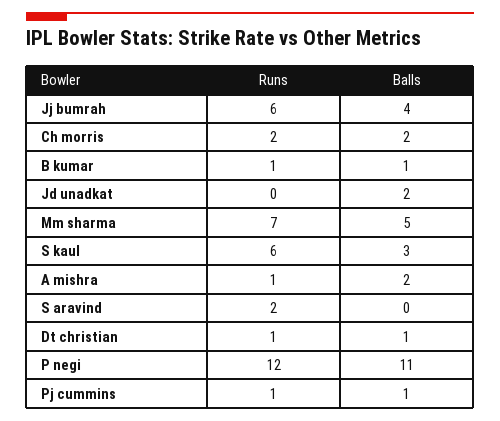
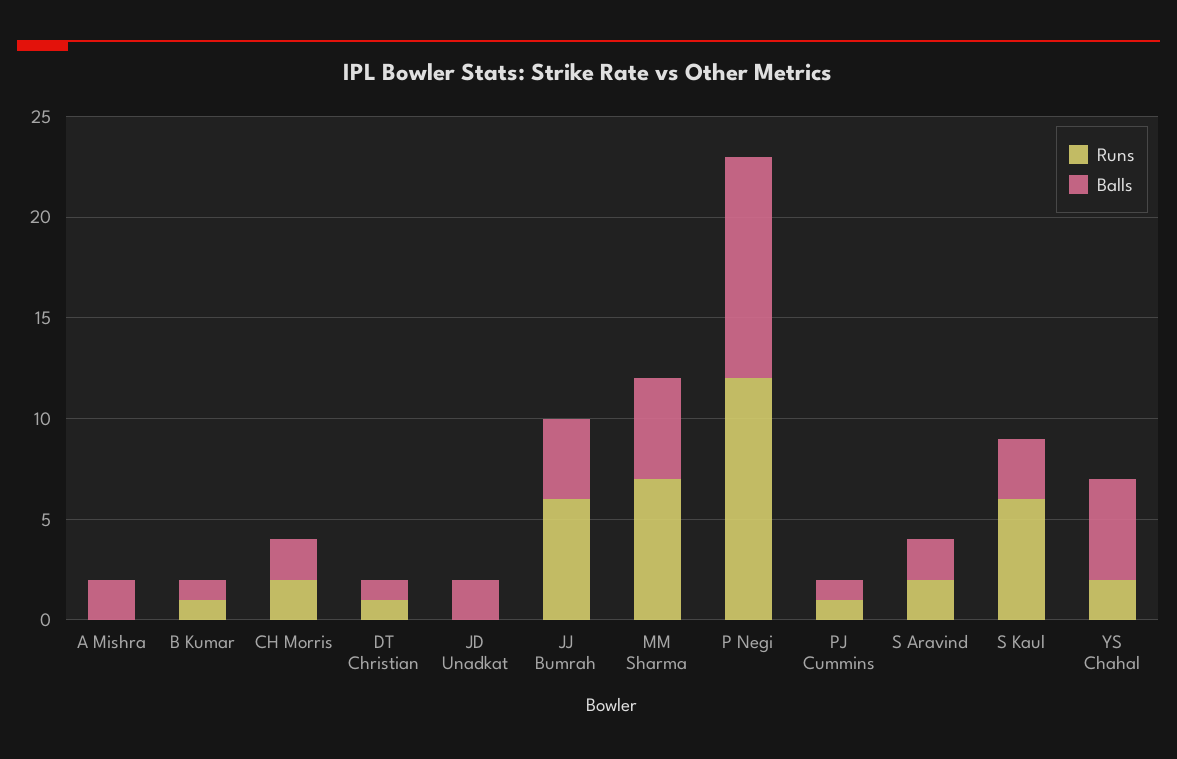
Runs, A mishra: 1 -> 0
Balls, S aravind: 0 -> 2
Runs, YS Chahal: none -> 2
Balls, YS Chahal: none -> 5

